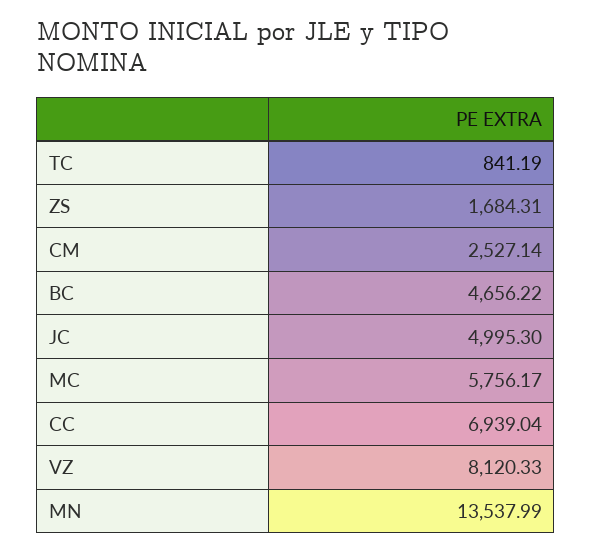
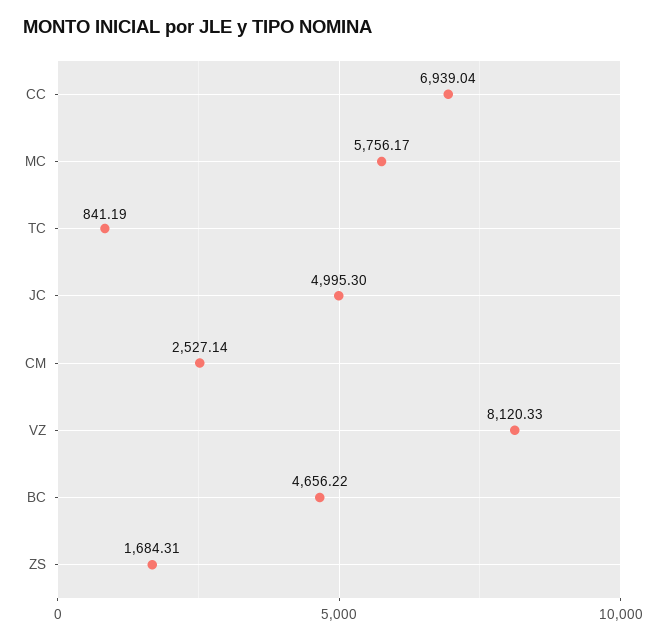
MN: 13537.99 -> none

